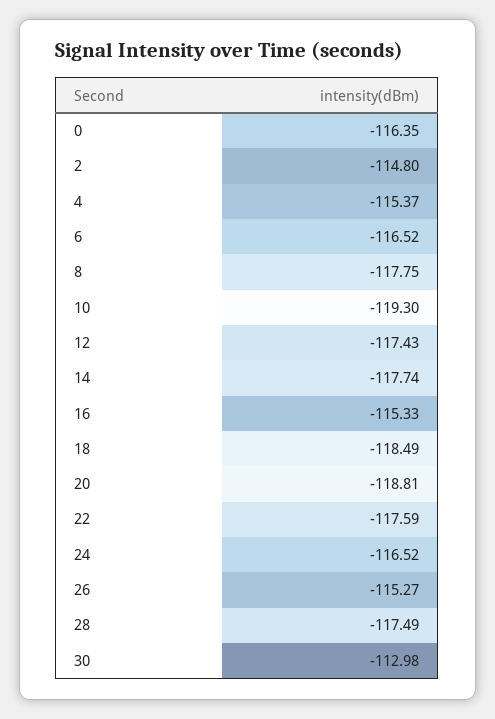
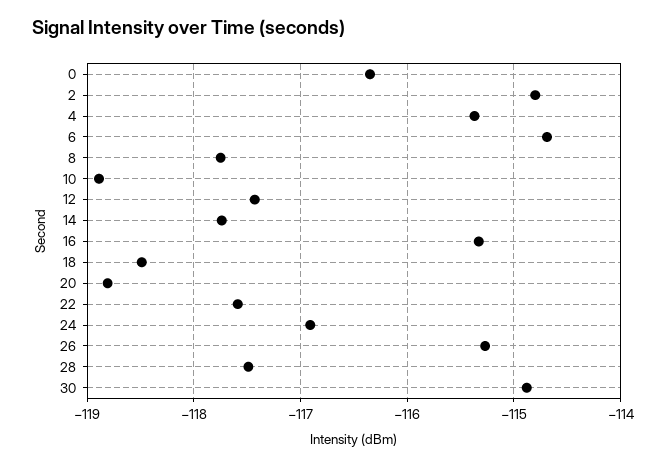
6: -116.52 -> -114.7
10: -119.3 -> -118.9
24: -116.52 -> -116.9
30: -112.98 -> -114.9

